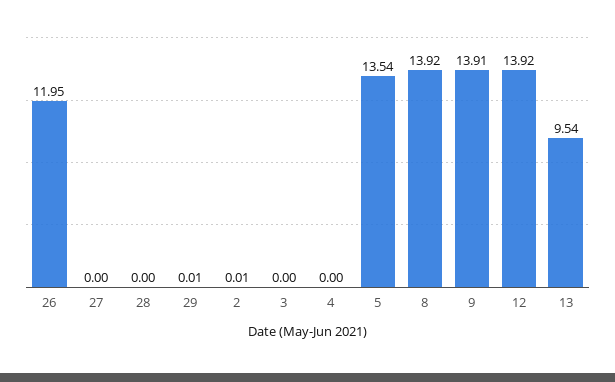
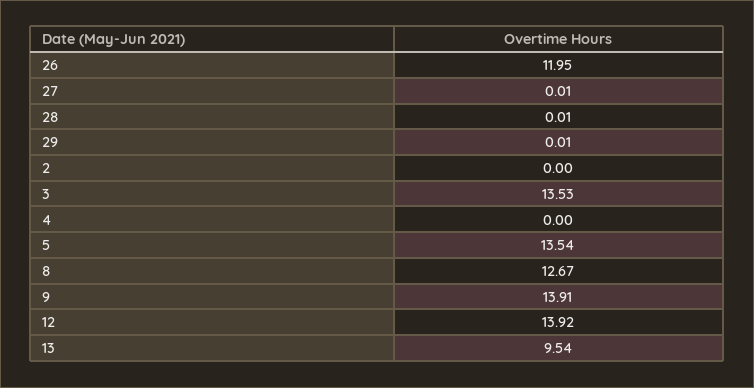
27: 0 -> 0.01
28: 0 -> 0.01
2: 0.01 -> 0
3: 0 -> 13.53
8: 13.92 -> 12.67

